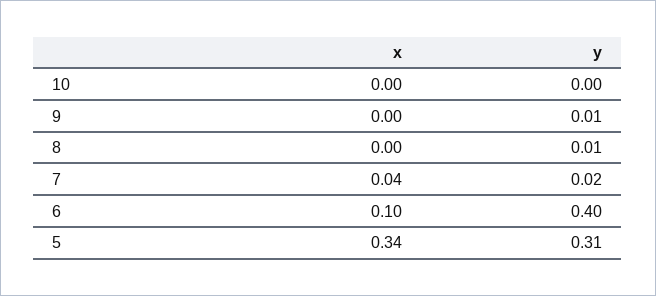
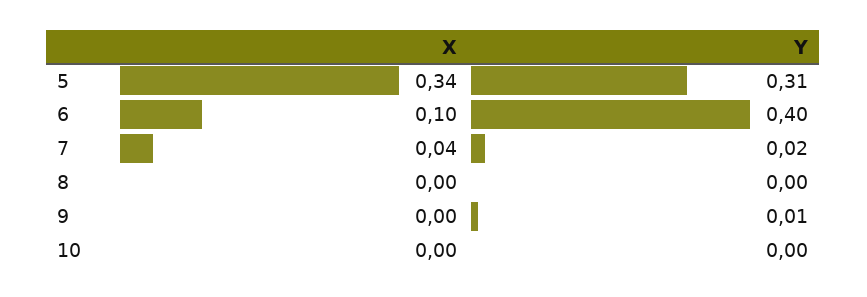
y, 8: 0.01 -> 0

